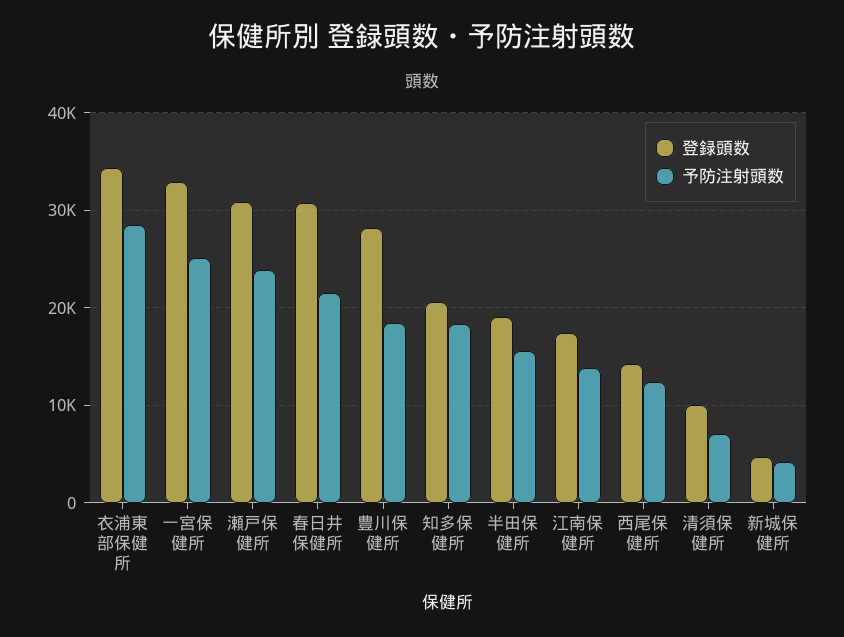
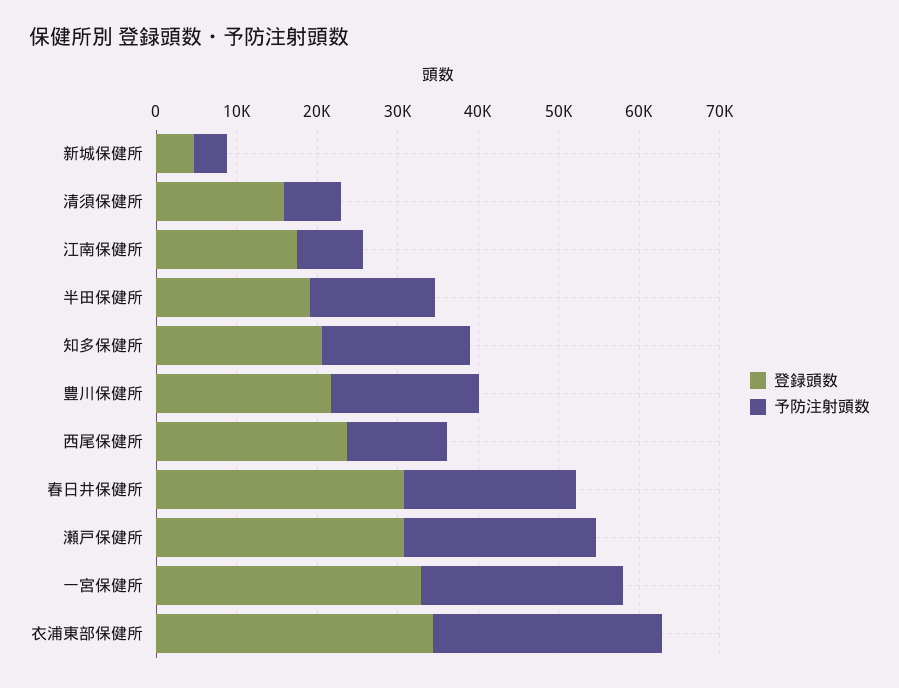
登録頭数, 豊川保健所: 28000 -> 22000
予防注射頭数, 江南保健所: 14000 -> 8000
登録頭数, 西尾保健所: 14000 -> 24000
登録頭数, 清須保健所: 10000 -> 16000

